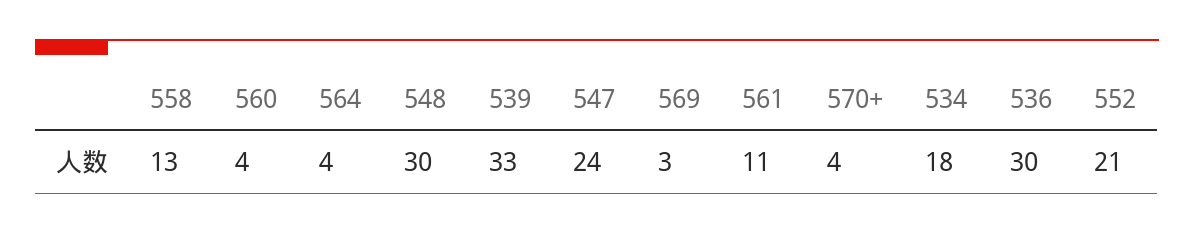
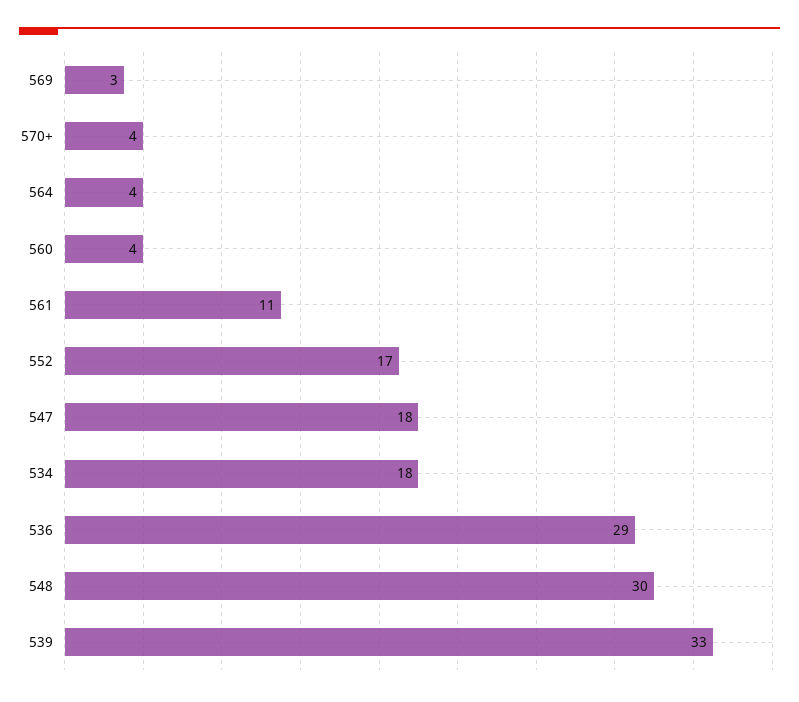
558: 13 -> none
547: 24 -> 18
536: 30 -> 29
552: 21 -> 17

